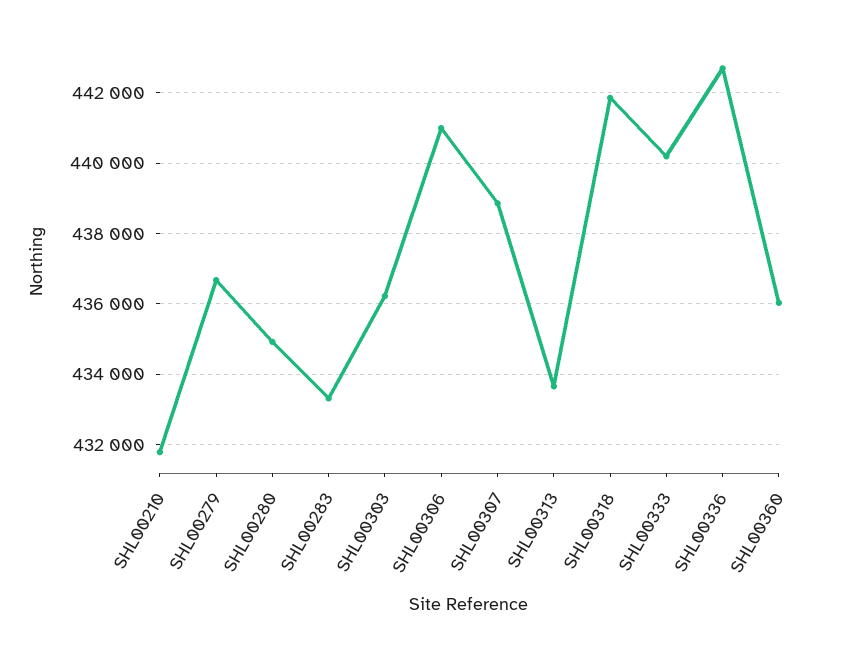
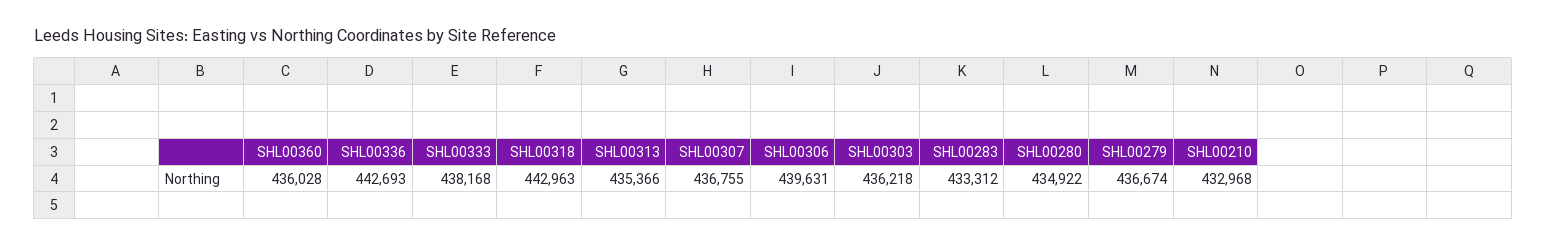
SHL00210: 431800 -> 432968
SHL00306: 441000 -> 439631
SHL00307: 438800 -> 436755
SHL00313: 433600 -> 435366
SHL00318: 441800 -> 442963
SHL00333: 440200 -> 438168

